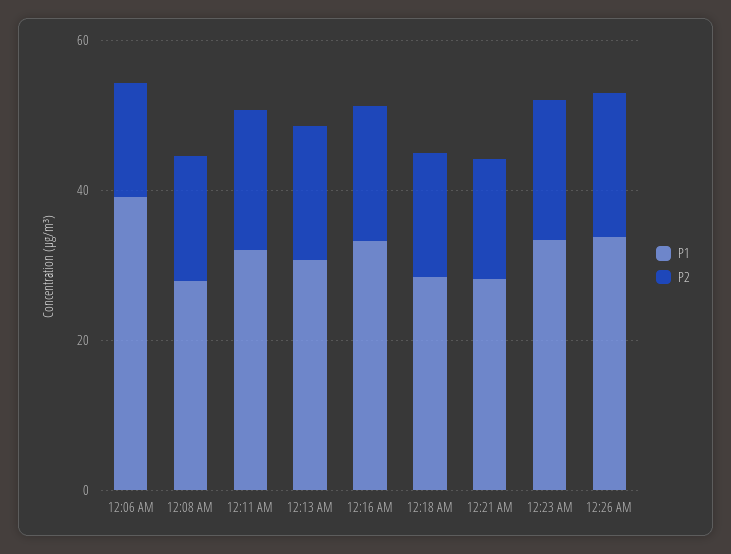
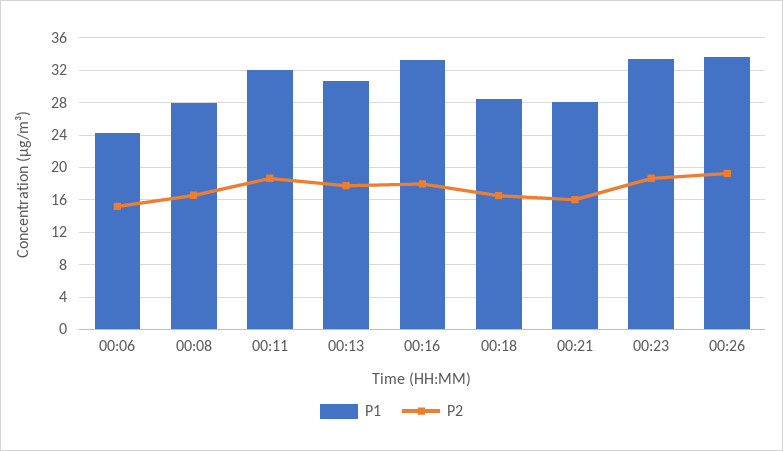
P1, 12:06 AM: 40 -> 24

